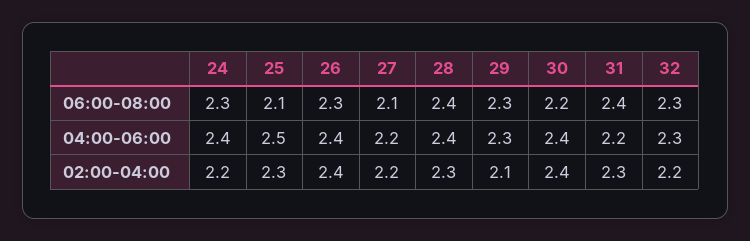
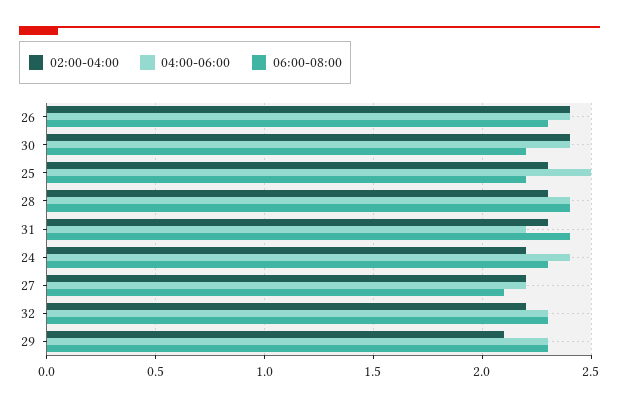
06:00-08:00, 25: 2.1 -> 2.2

